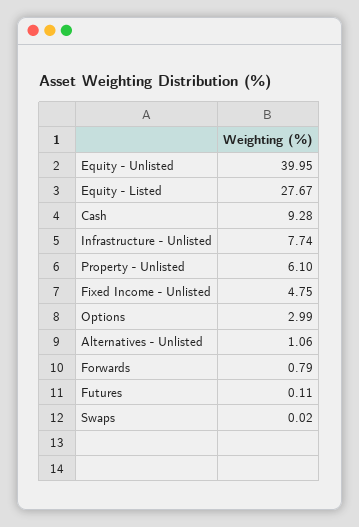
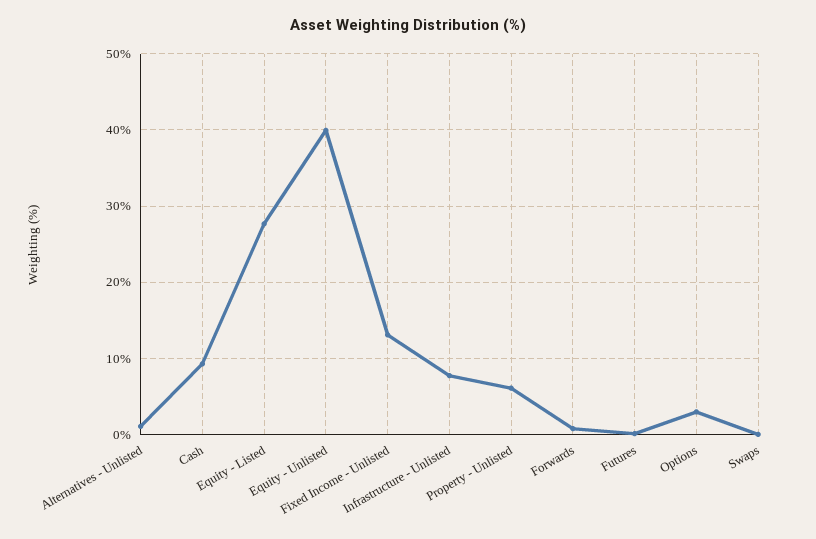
Fixed Income - Unlisted: 4.75 -> 13

